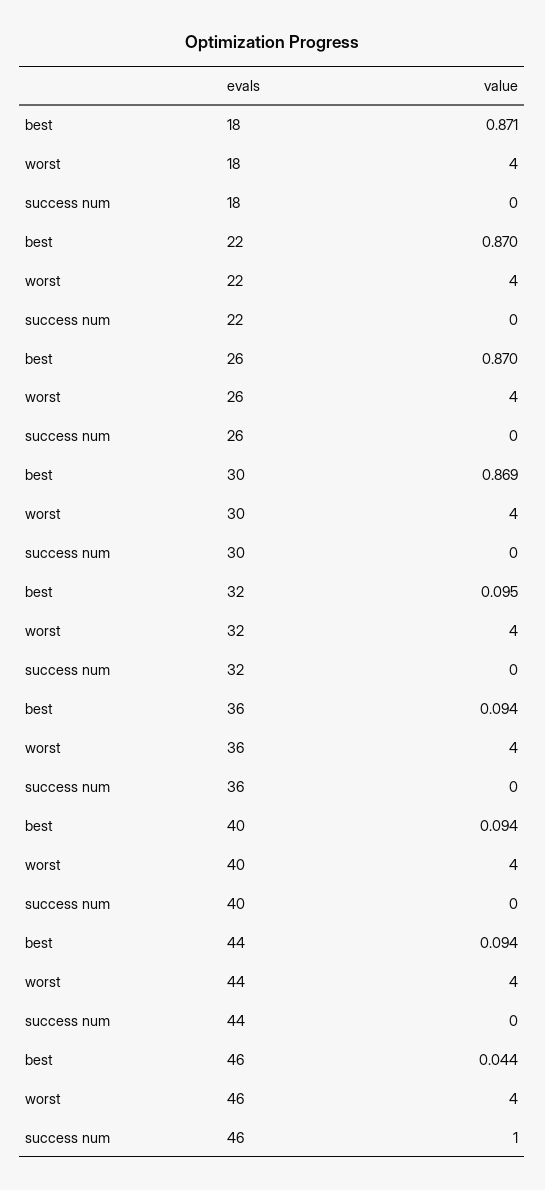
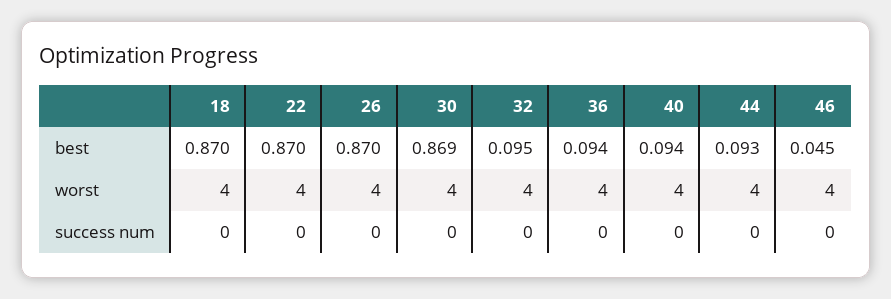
best, 18: 0.871 -> 0.87
best, 44: 0.094 -> 0.093
best, 46: 0.044 -> 0.045
success num, 46: 1 -> 0

